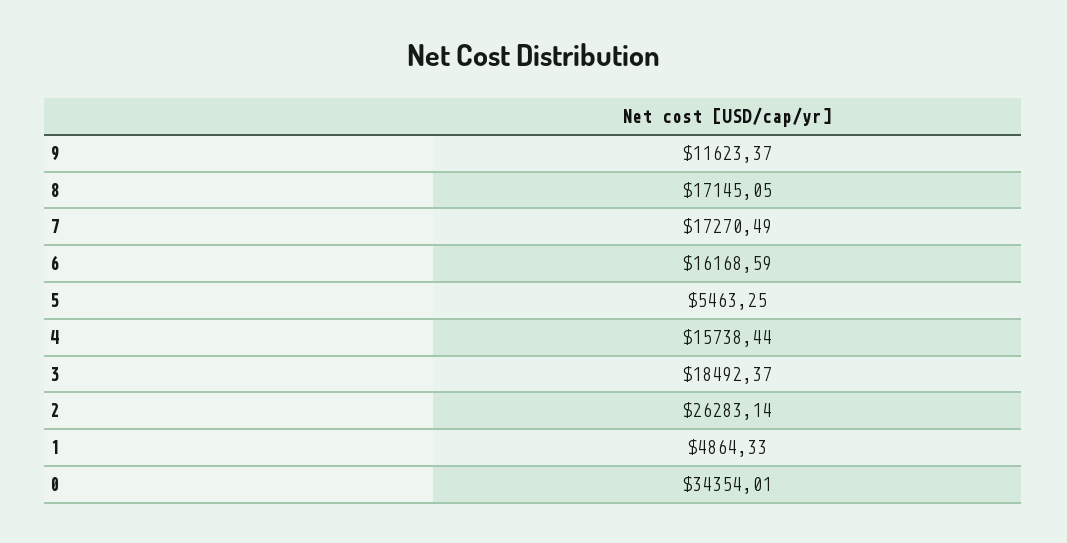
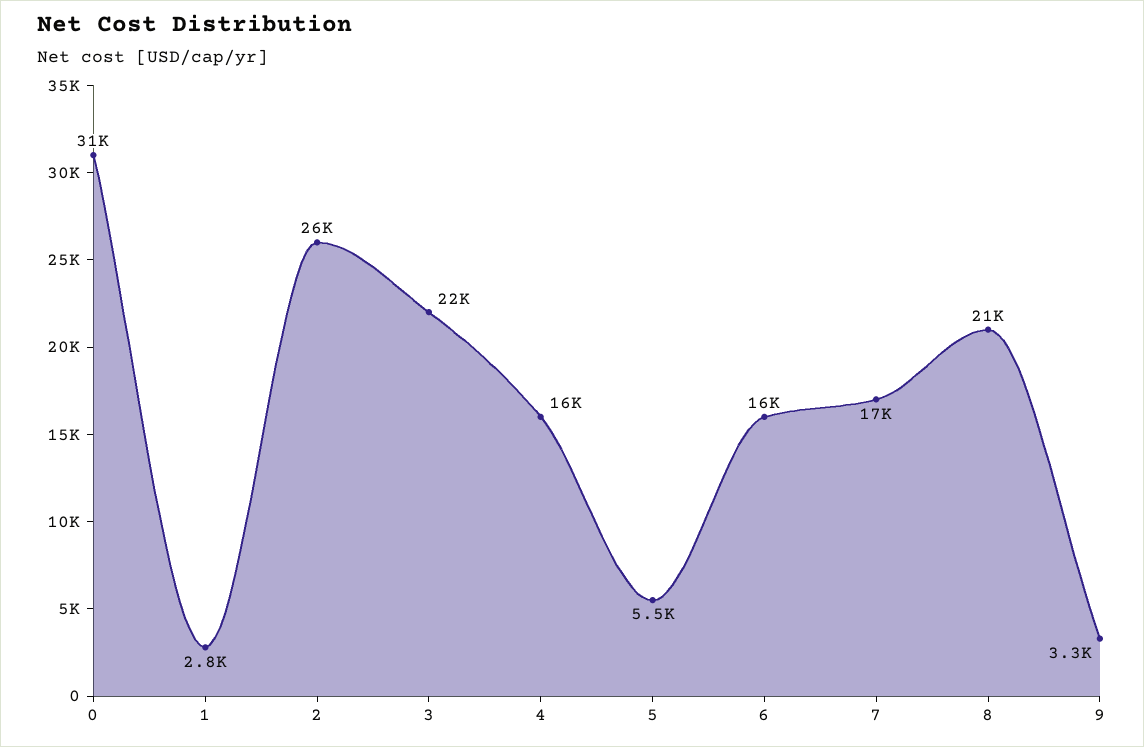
9: 11623.37 -> 3300
8: 17145.05 -> 21000
3: 18492.37 -> 22000
1: 4864.33 -> 2800
0: 34354.01 -> 31000

